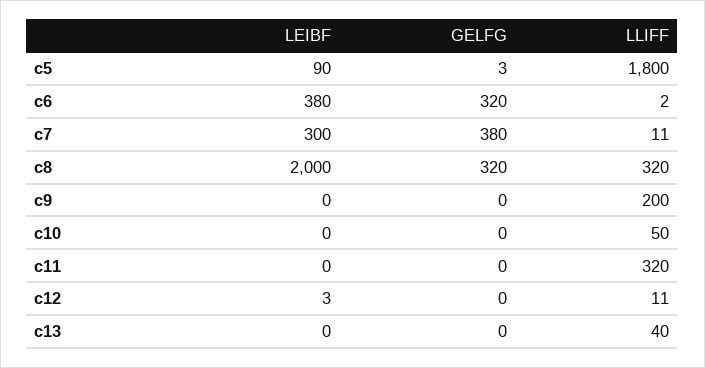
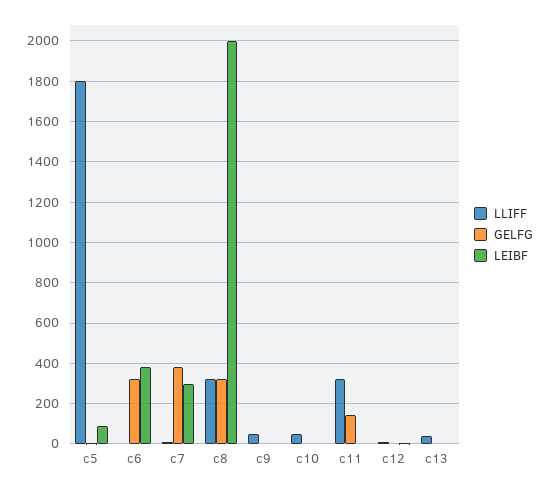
LLIFF, c9: 200 -> 50
GELFG, c11: 0 -> 150

